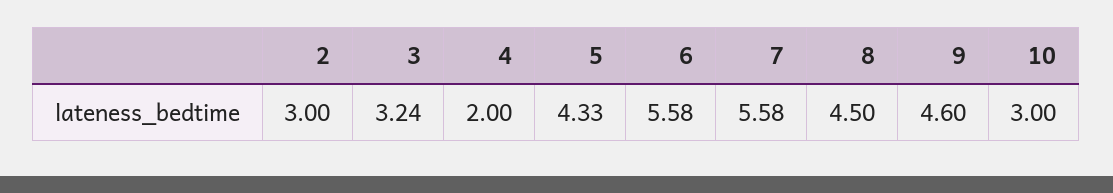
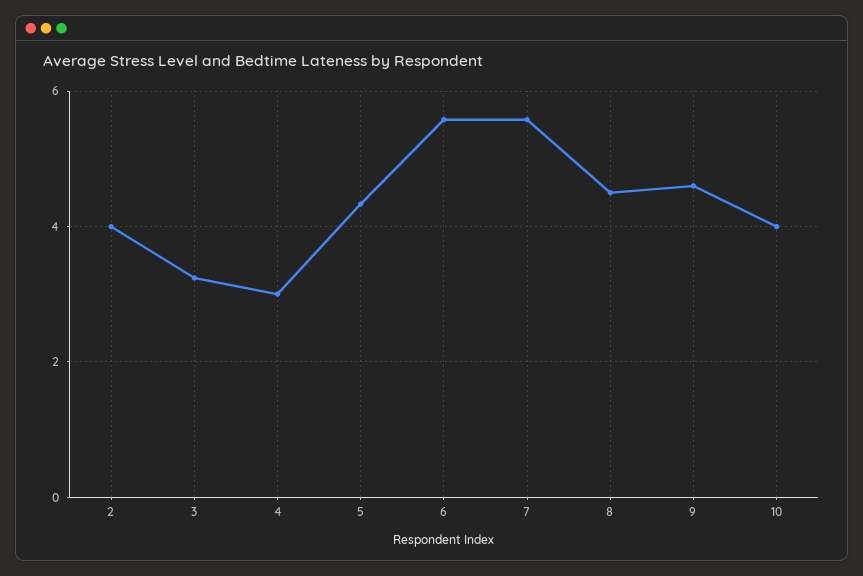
2: 3 -> 4
4: 2 -> 3
10: 3 -> 4

